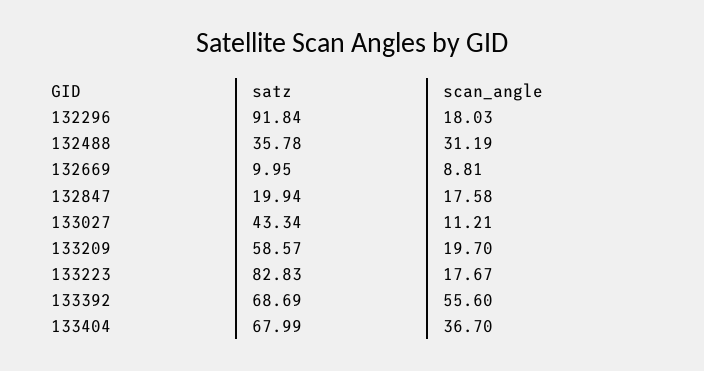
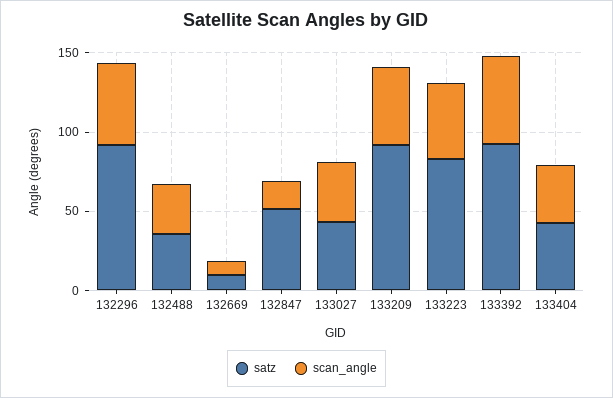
scan_angle, 132296: 18.03 -> 50
satz, 132847: 19.94 -> 50
scan_angle, 133027: 11.21 -> 40
satz, 133209: 58.57 -> 90
scan_angle, 133209: 19.7 -> 50
scan_angle, 133223: 17.67 -> 50
satz, 133392: 68.69 -> 90
satz, 133404: 67.99 -> 40

